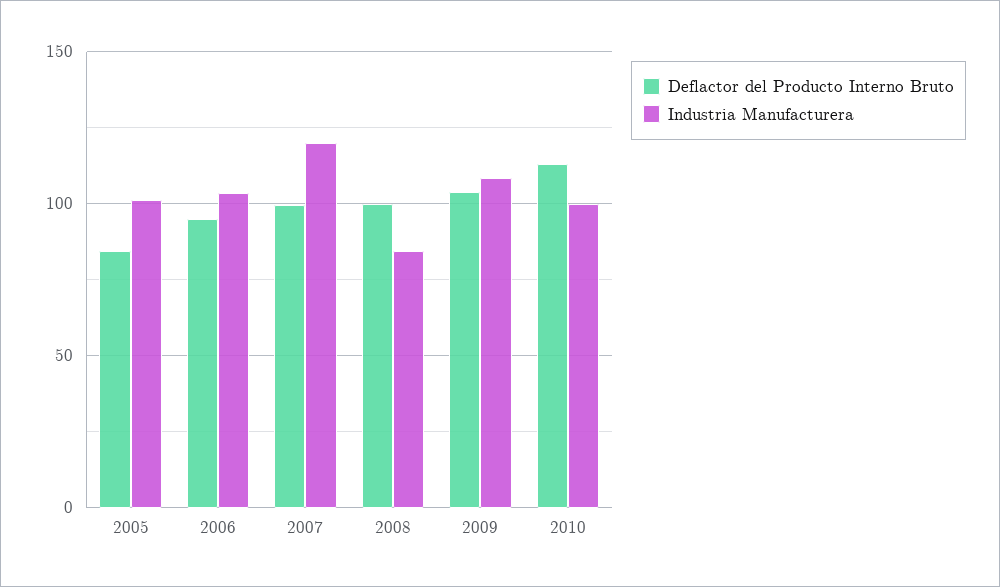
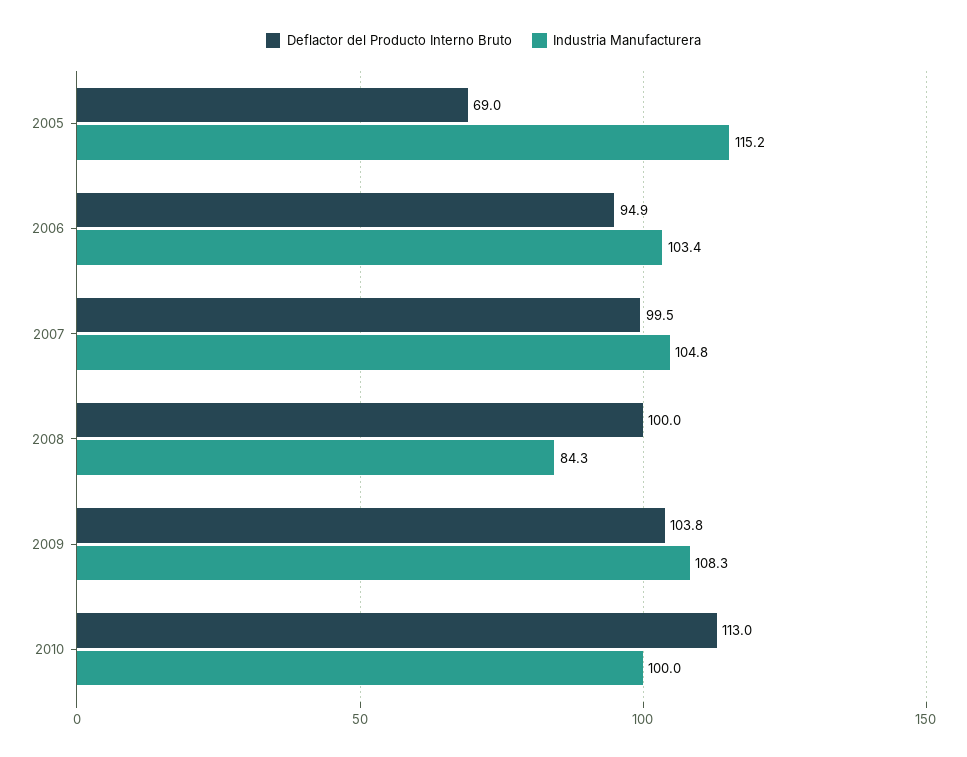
Deflactor del Producto Interno Bruto, 2005: 85 -> 69
Industria Manufacturera, 2005: 100 -> 115.2
Industria Manufacturera, 2007: 120 -> 104.8

